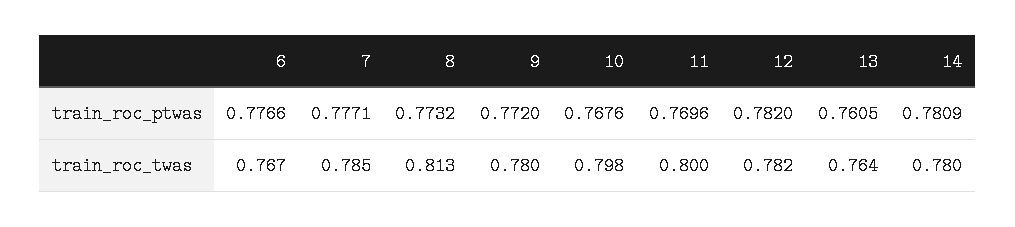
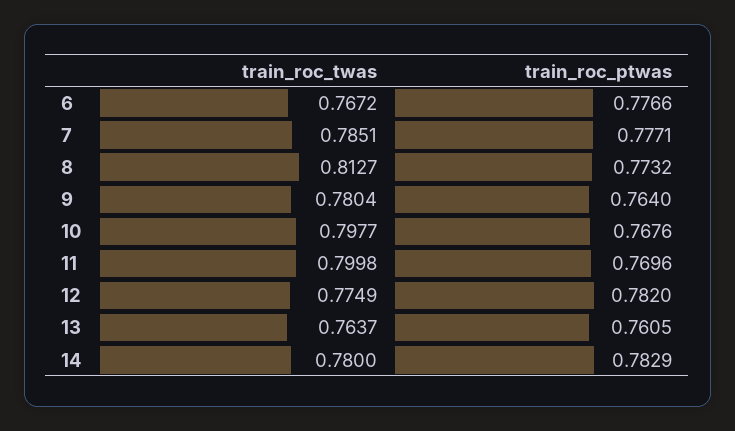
9, train_roc_ptwas: 0.772 -> 0.764
14, train_roc_ptwas: 0.7809 -> 0.7829
12, train_roc_twas: 0.782 -> 0.7749

